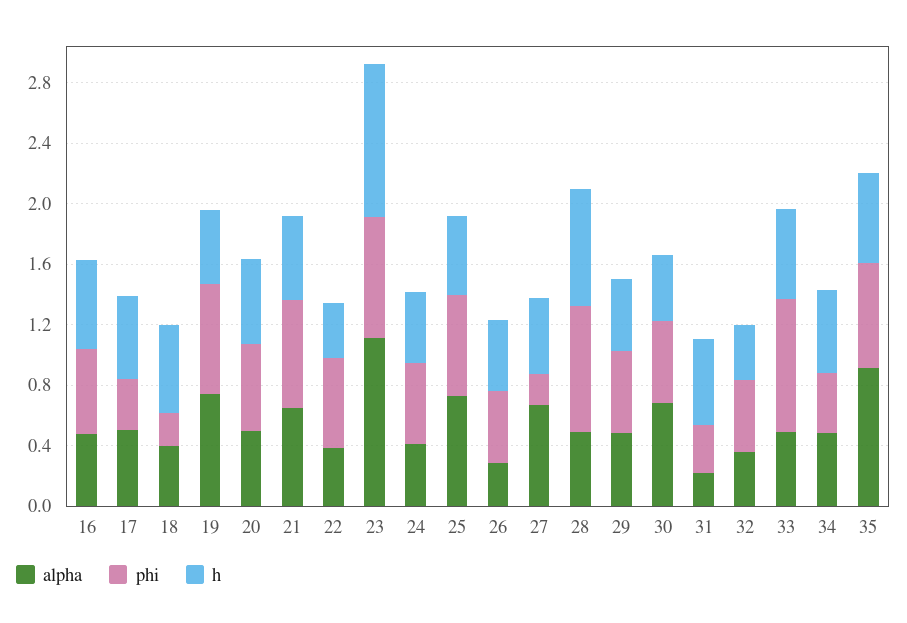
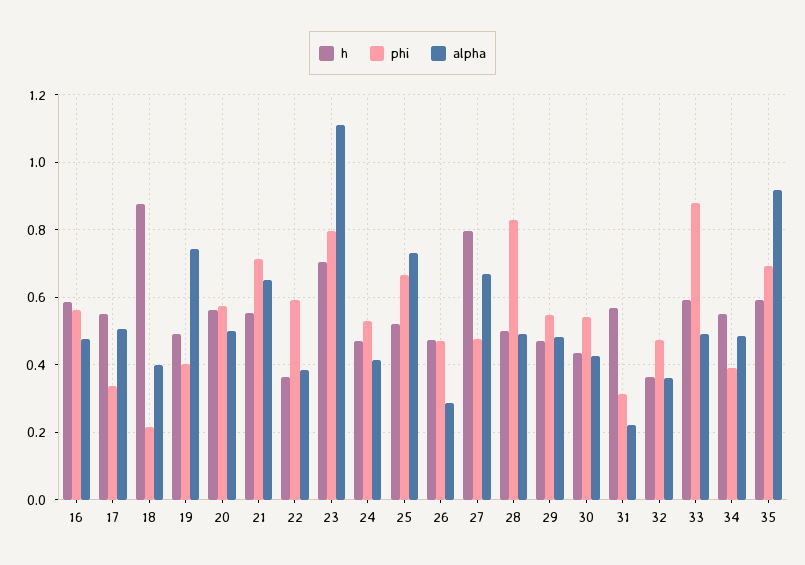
h, 18: 0.6 -> 0.88
phi, 19: 0.7 -> 0.4
h, 23: 1 -> 0.7
phi, 27: 0.2 -> 0.48
h, 27: 0.5 -> 0.8
h, 28: 0.8 -> 0.5
alpha, 30: 0.7 -> 0.42

